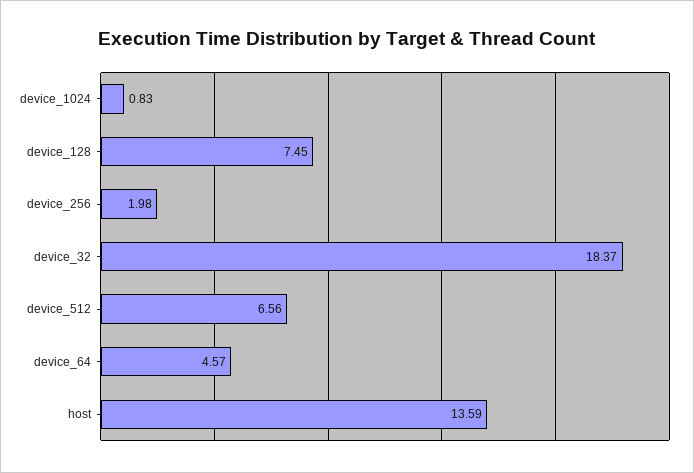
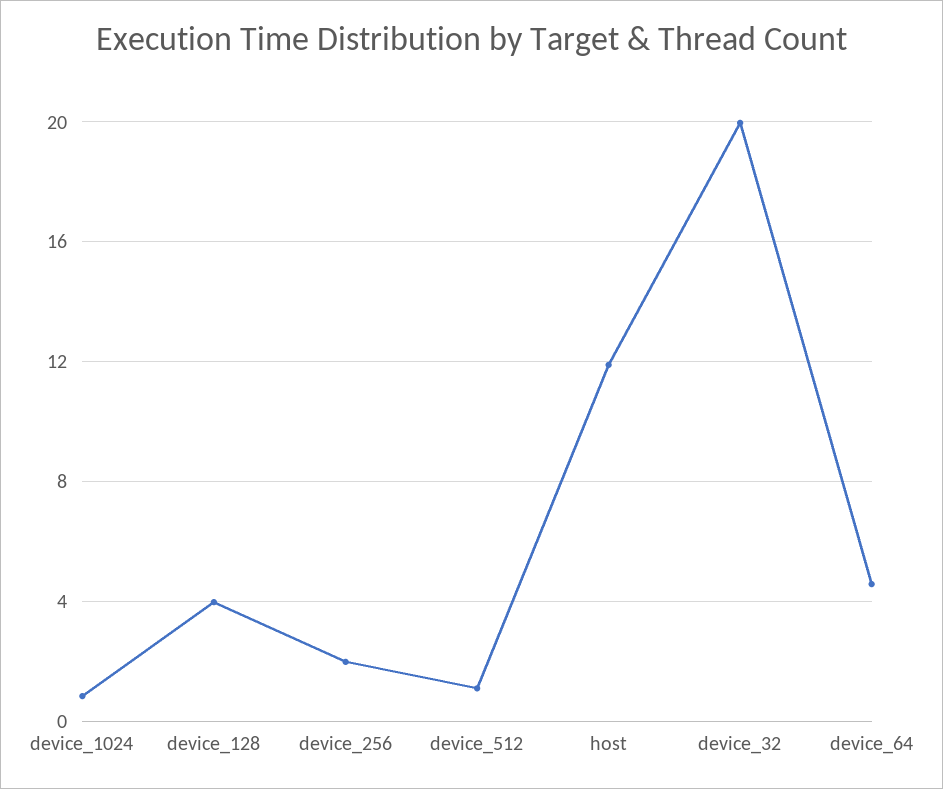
device_128: 7.45 -> 4
device_32: 18.37 -> 20
device_512: 6.56 -> 1
host: 13.59 -> 12

